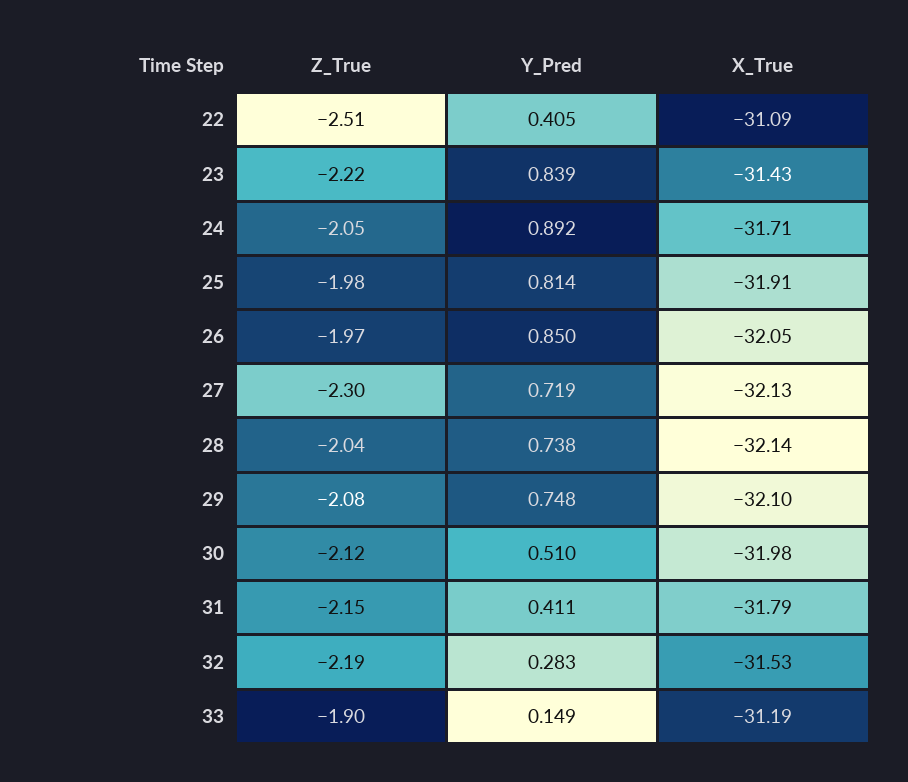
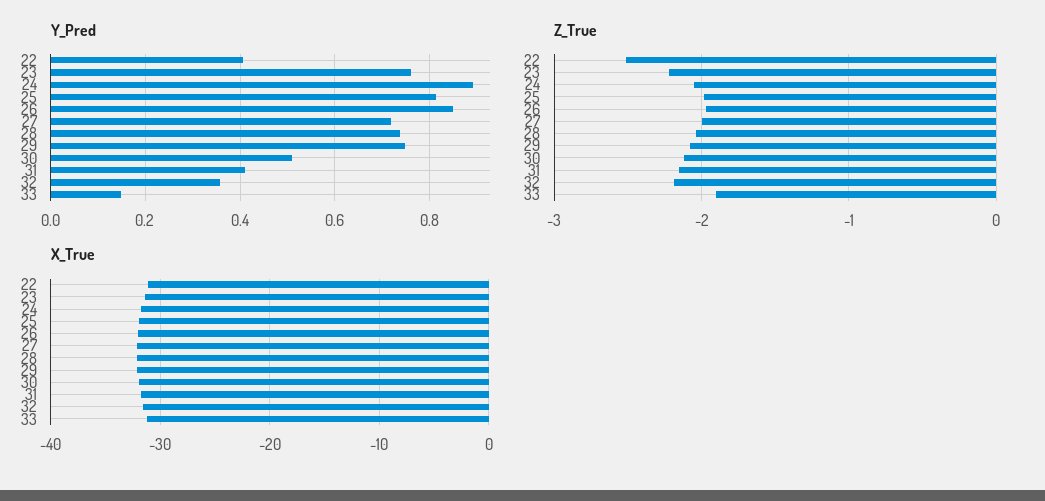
Y_Pred, 23: 0.839 -> 0.76
Z_True, 27: -2.3 -> -2
Y_Pred, 32: 0.283 -> 0.36

